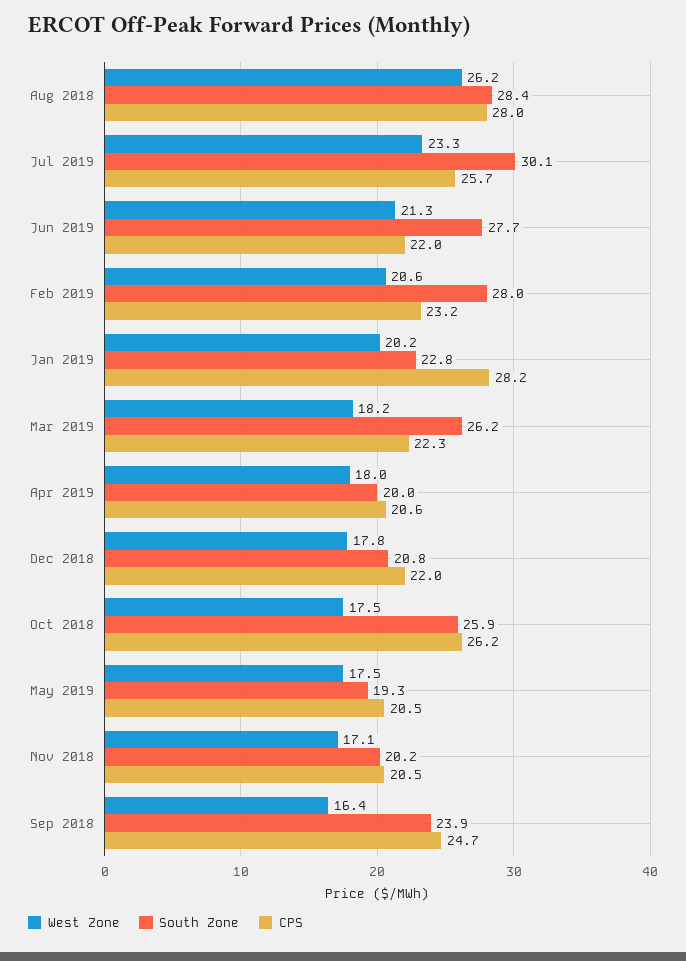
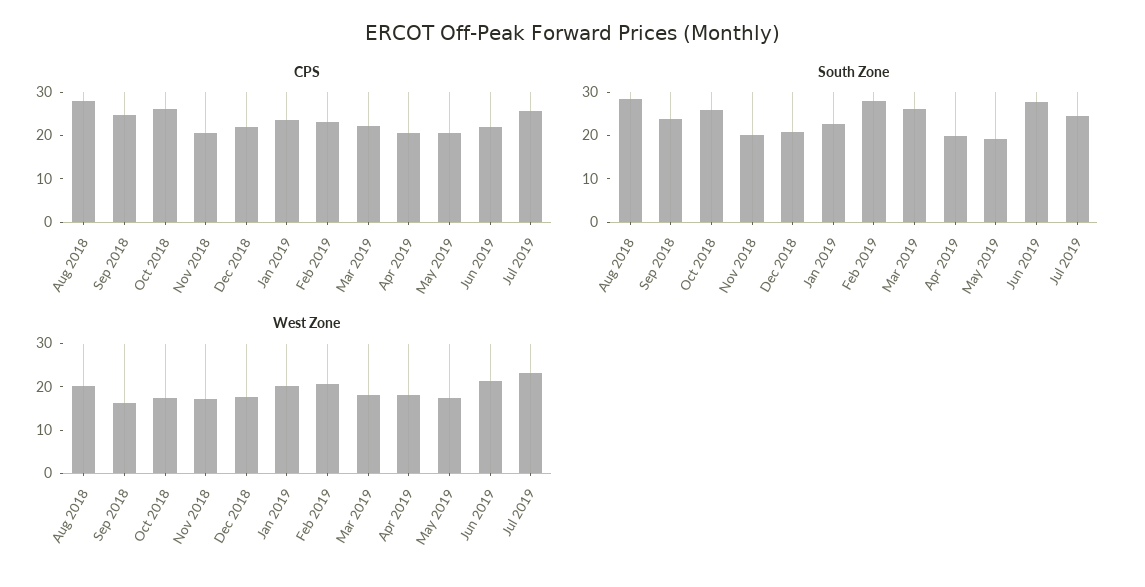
West Zone, Aug 2018: 26.2 -> 20
South Zone, Jul 2019: 30.1 -> 24
CPS, Jan 2019: 28.2 -> 24

